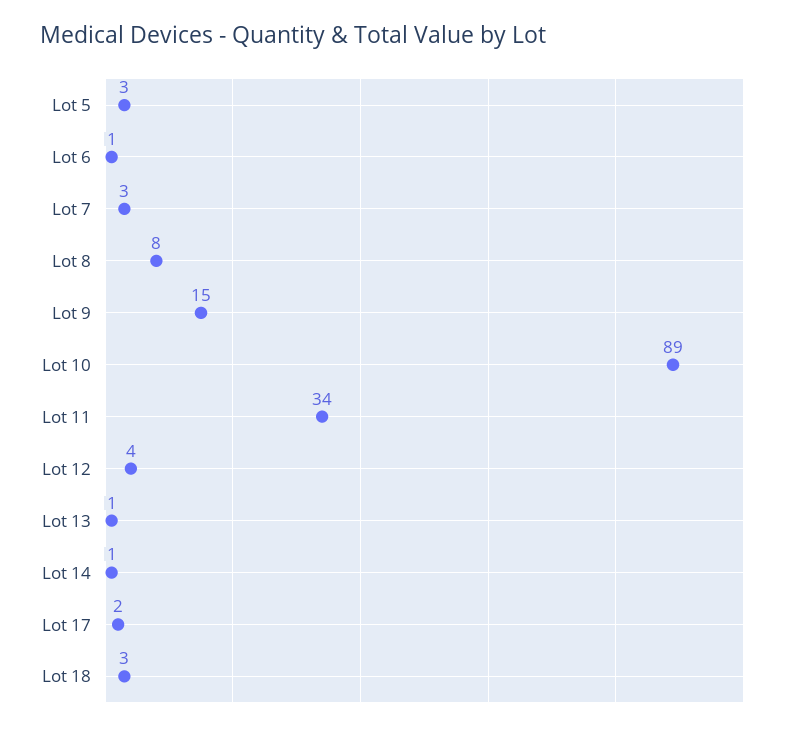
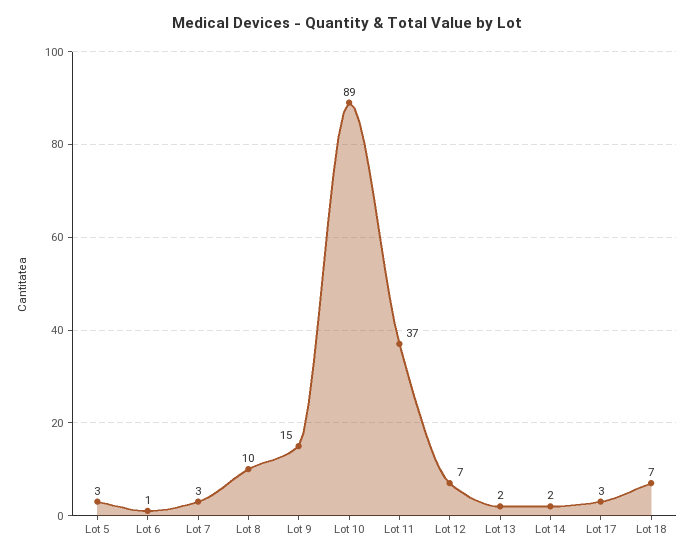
Lot 8: 8 -> 10
Lot 11: 34 -> 37
Lot 12: 4 -> 7
Lot 13: 1 -> 2
Lot 14: 1 -> 2
Lot 17: 2 -> 3
Lot 18: 3 -> 7

